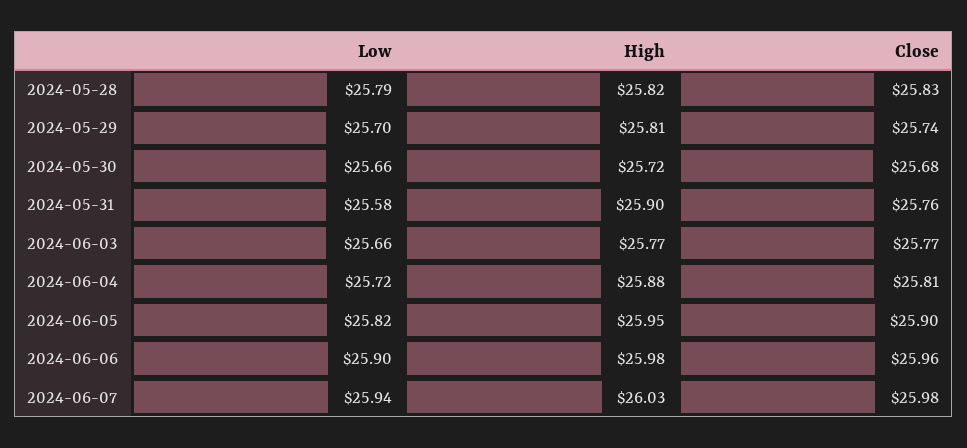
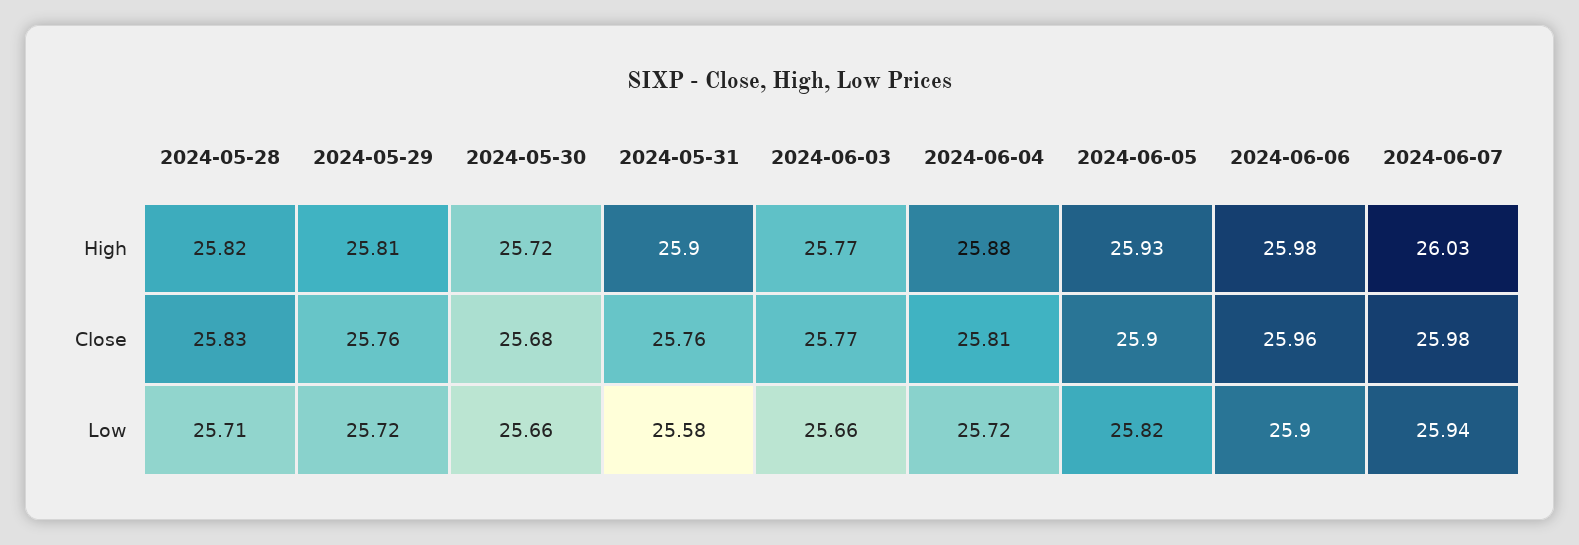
Low, 2024-05-28: 25.79 -> 25.71
Low, 2024-05-29: 25.7 -> 25.72
Close, 2024-05-29: 25.74 -> 25.76
High, 2024-06-05: 25.95 -> 25.93

